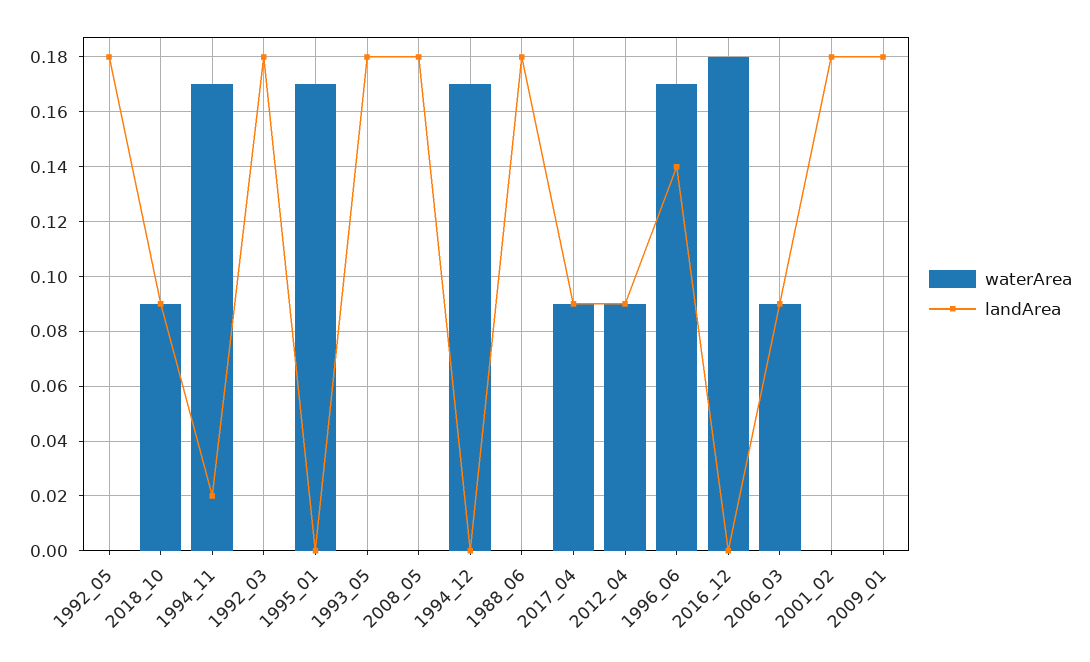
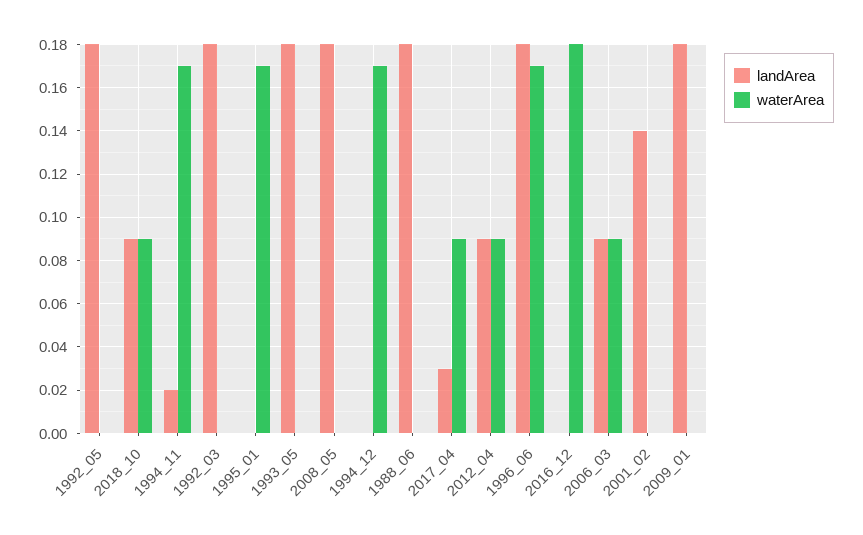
landArea, 2017_04: 0.09 -> 0.03
landArea, 1996_06: 0.14 -> 0.18
landArea, 2001_02: 0.18 -> 0.14

